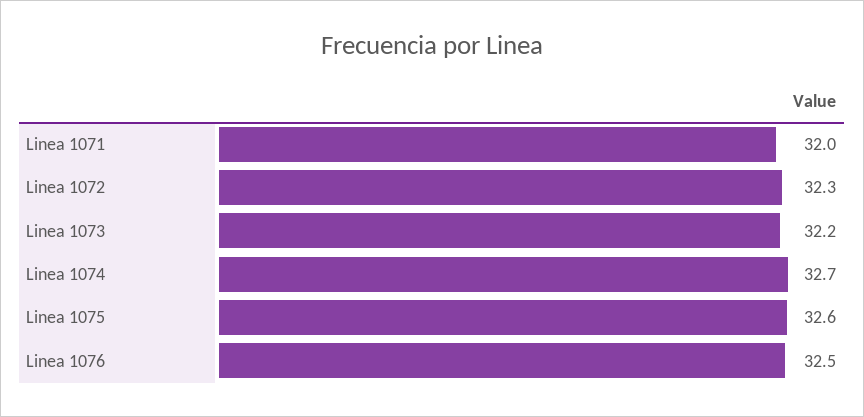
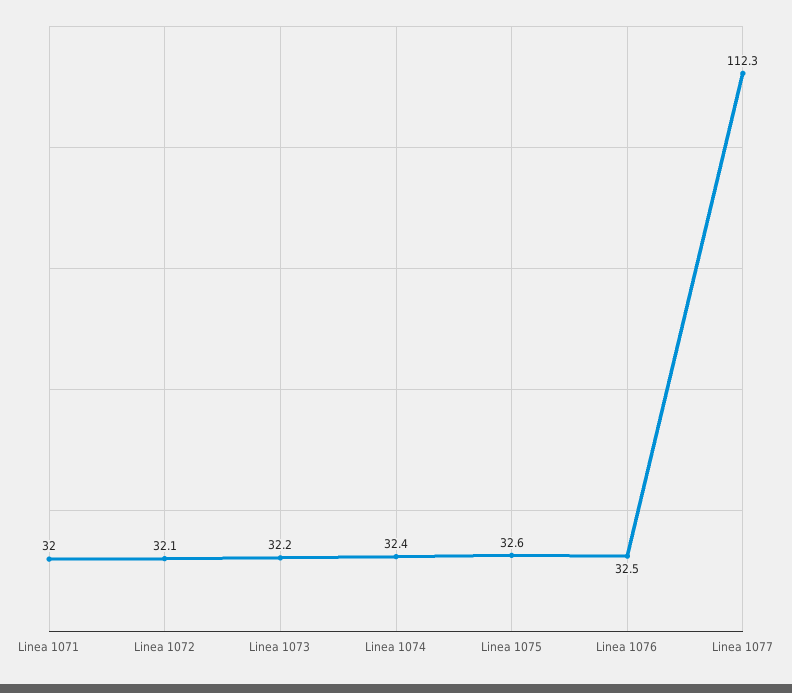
Linea 1072: 32.3 -> 32.1
Linea 1074: 32.7 -> 32.4
Linea 1077: none -> 112.3

